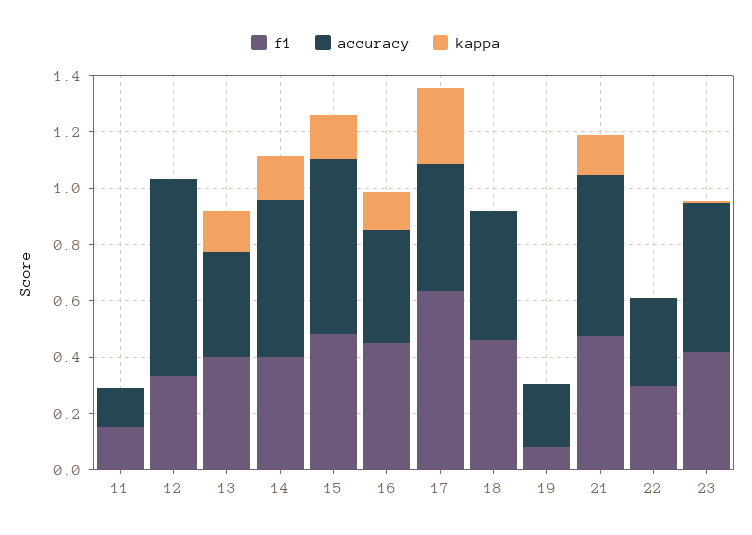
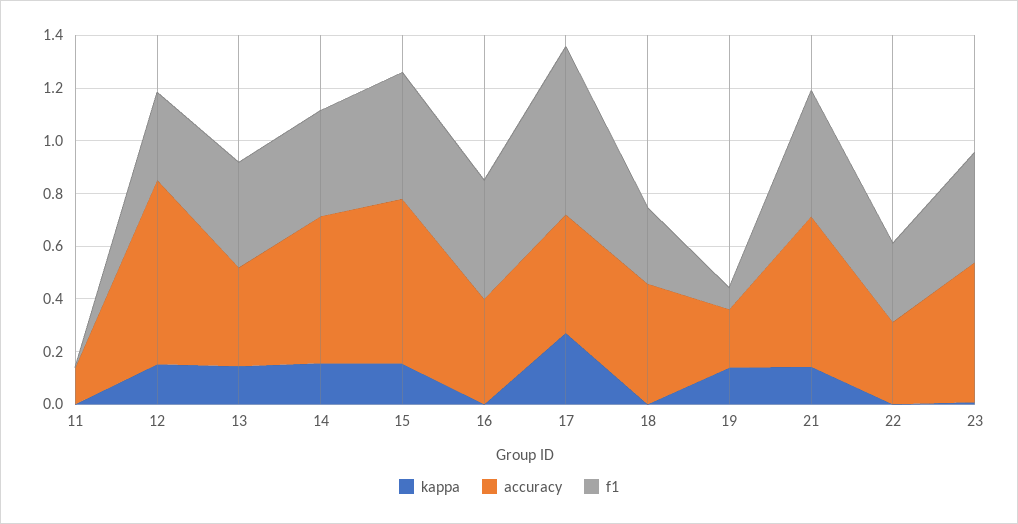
f1, 11: 0.15 -> 0
kappa, 12: 0 -> 0.15
kappa, 16: 0.15 -> 0
f1, 18: 0.45 -> 0.3
kappa, 19: 0 -> 0.15

